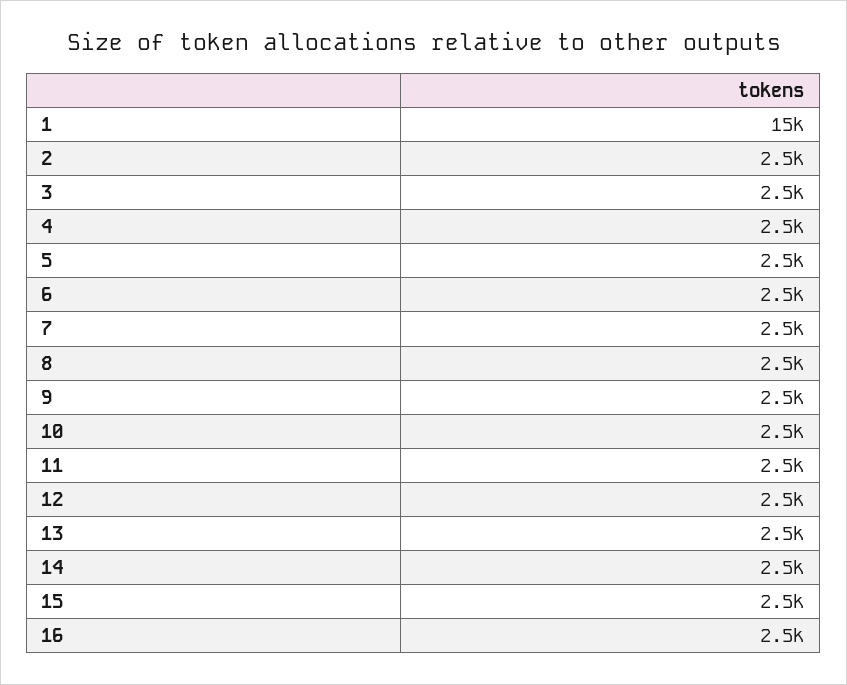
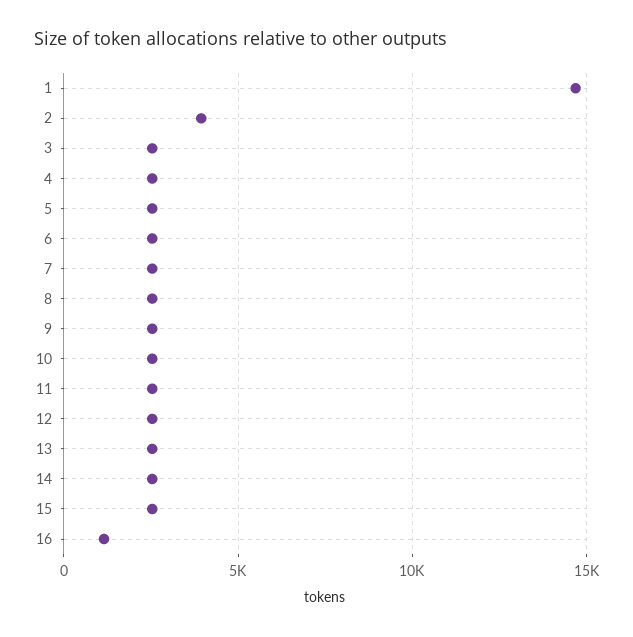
2: 2500 -> 4000
16: 2500 -> 1000

